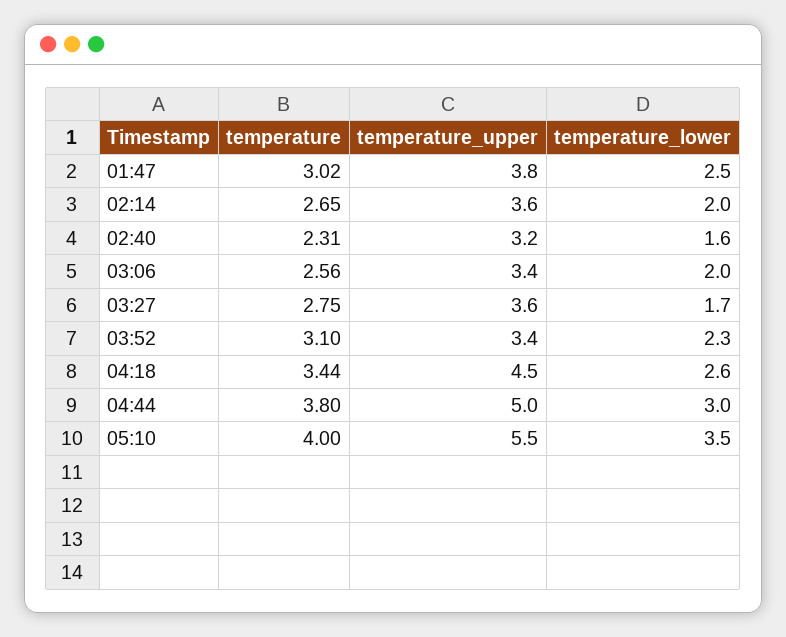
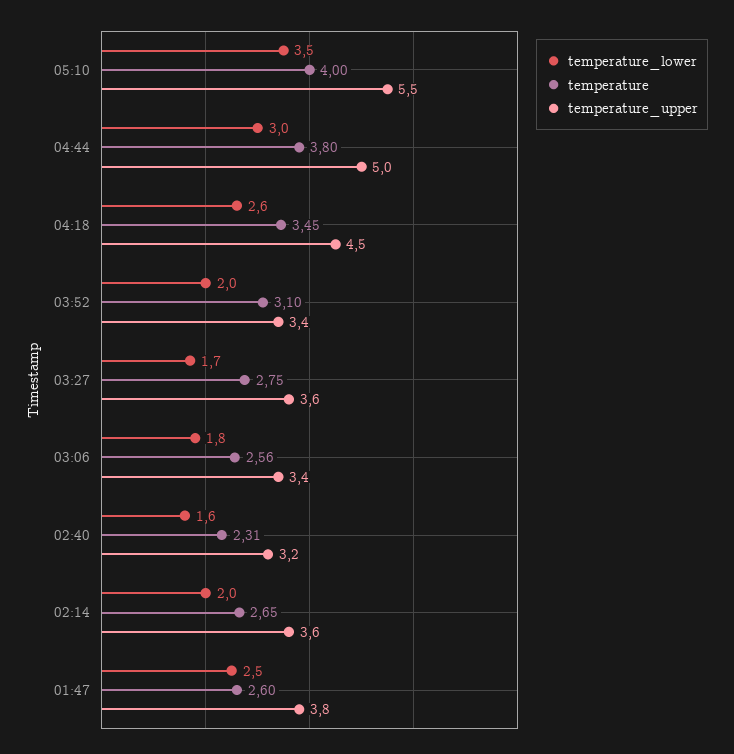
temperature, 01:47: 3.02 -> 2.6
temperature_lower, 03:06: 2 -> 1.8
temperature_lower, 03:52: 2.3 -> 2
temperature, 04:18: 3.44 -> 3.45

